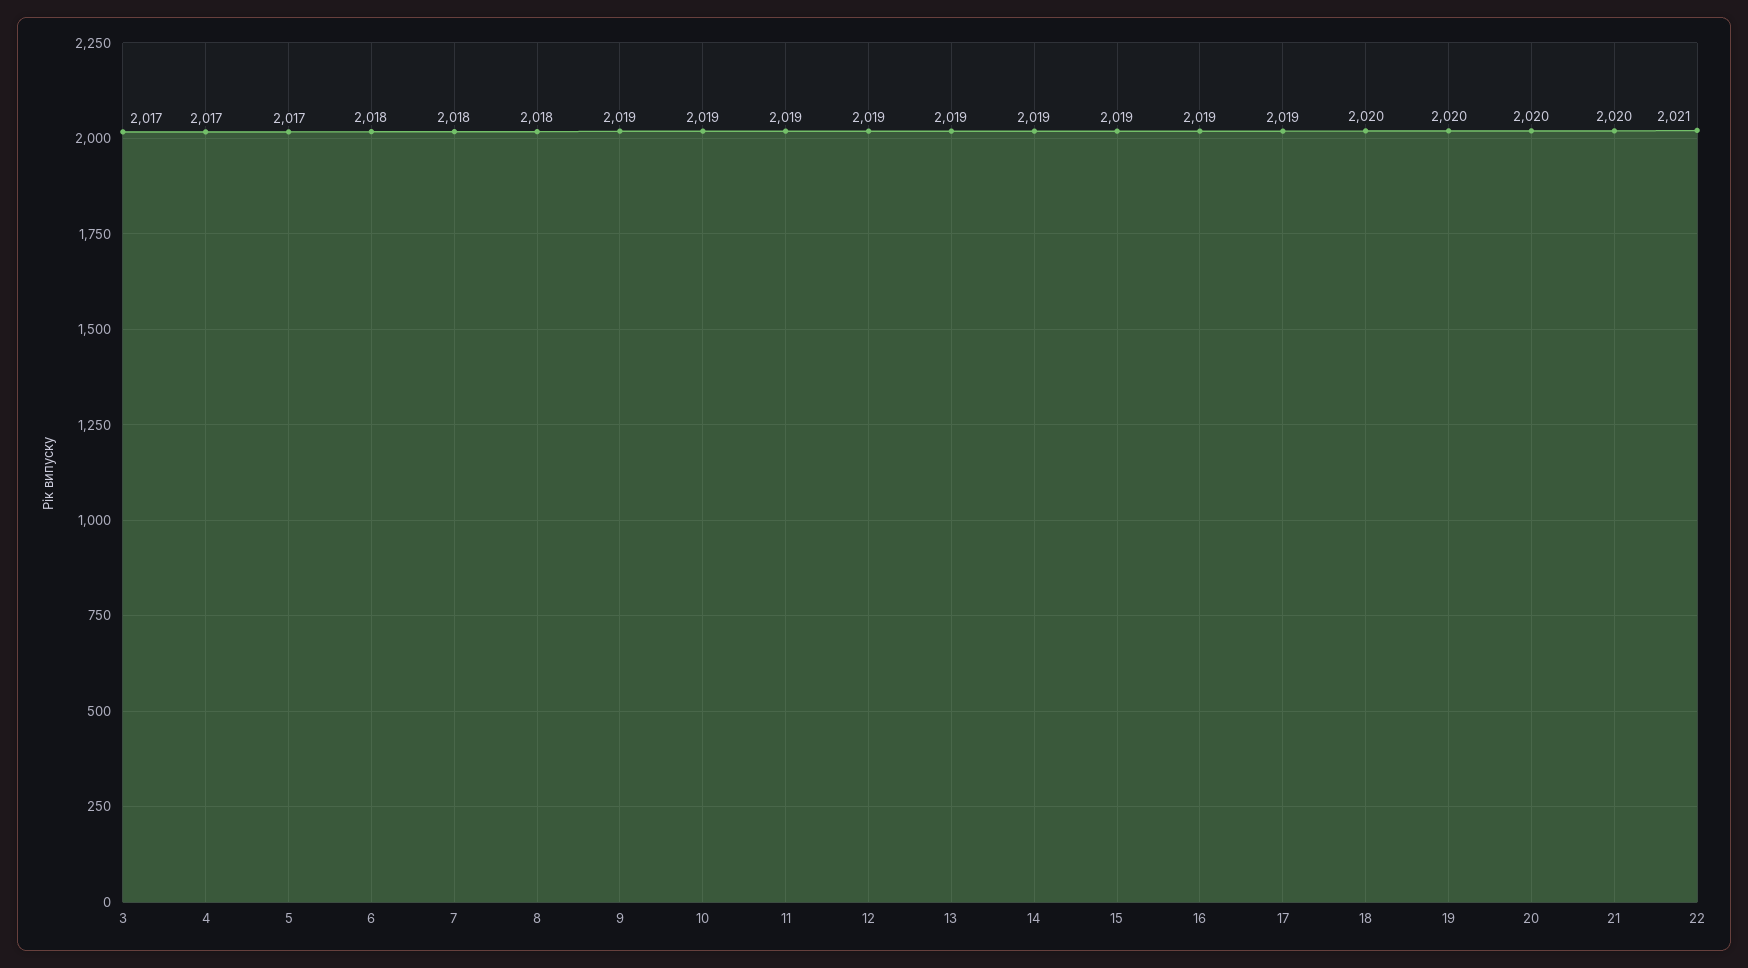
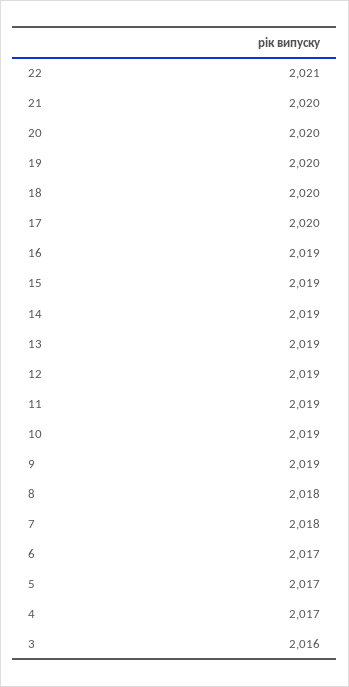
3: 2017 -> 2016
6: 2018 -> 2017
17: 2019 -> 2020

